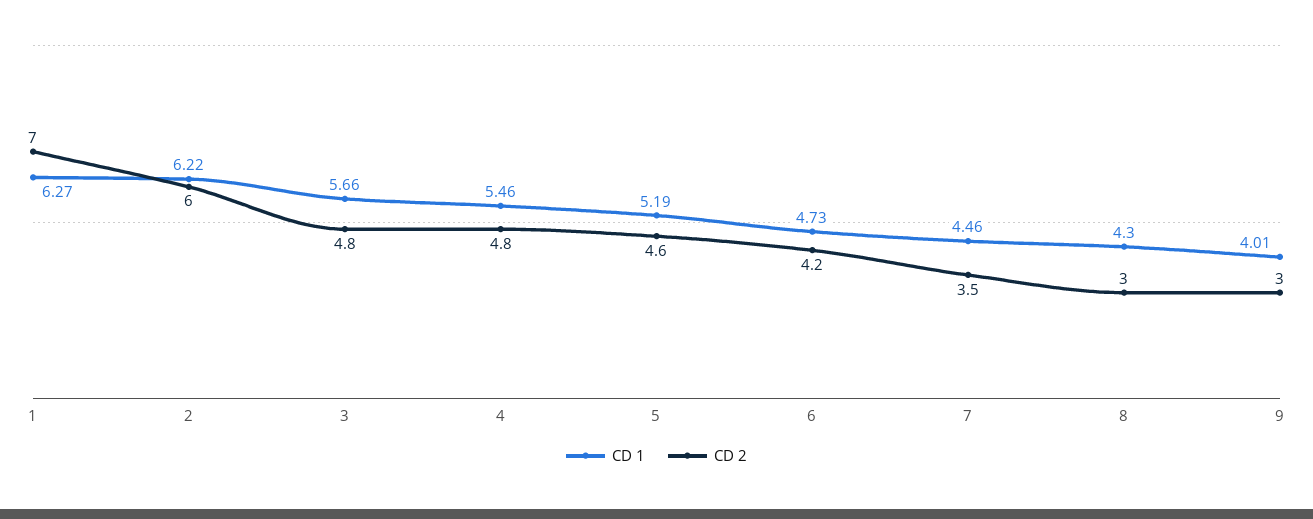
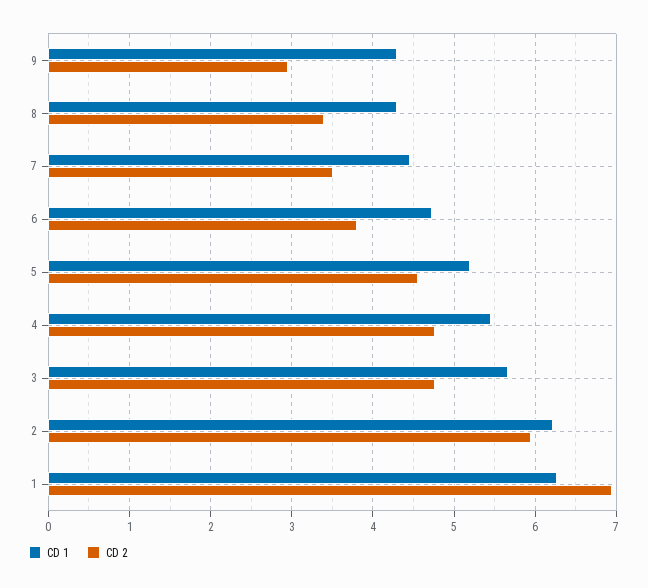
CD 2, 6: 4.2 -> 3.8
CD 2, 8: 3 -> 3.4
CD 1, 9: 4.01 -> 4.3

